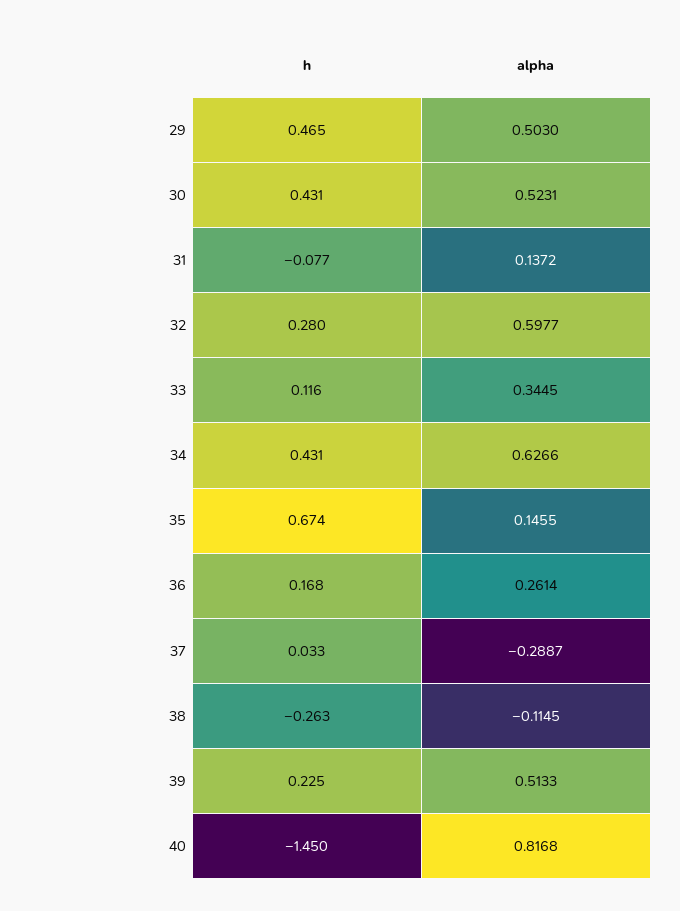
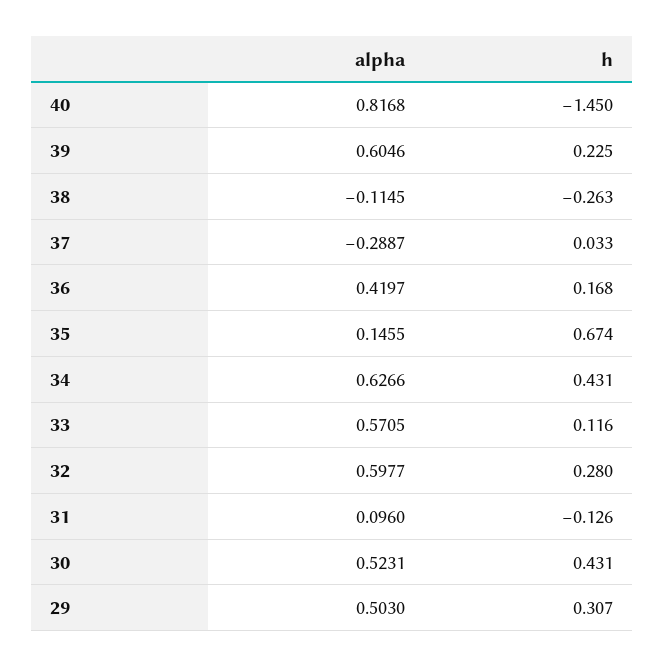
h, 29: 0.465 -> 0.307
h, 31: -0.077 -> -0.126
alpha, 31: 0.1372 -> 0.096
alpha, 33: 0.3445 -> 0.5705
alpha, 36: 0.2614 -> 0.4197
alpha, 39: 0.5133 -> 0.6046

